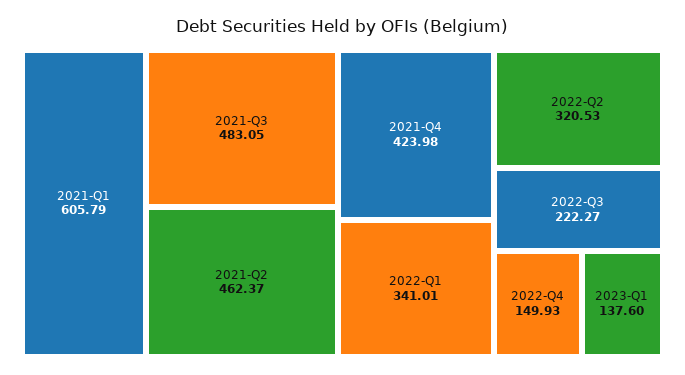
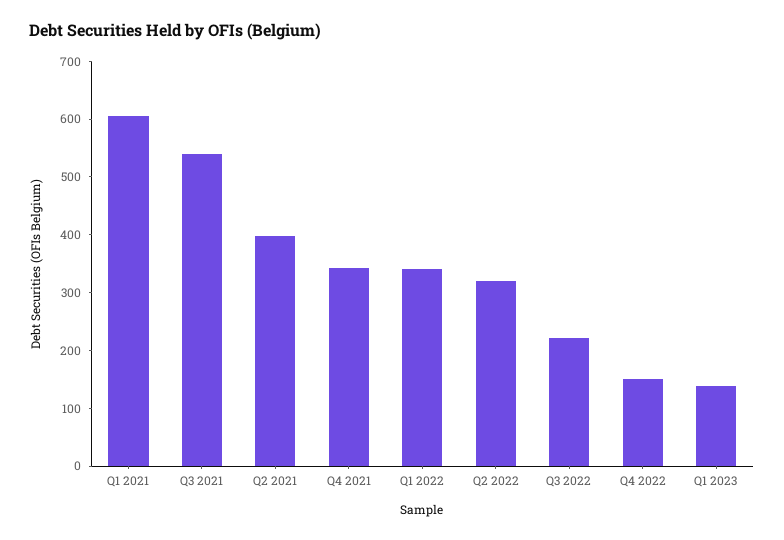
2021-Q3: 483.05 -> 540
2021-Q2: 462.37 -> 400
2021-Q4: 423.98 -> 340

